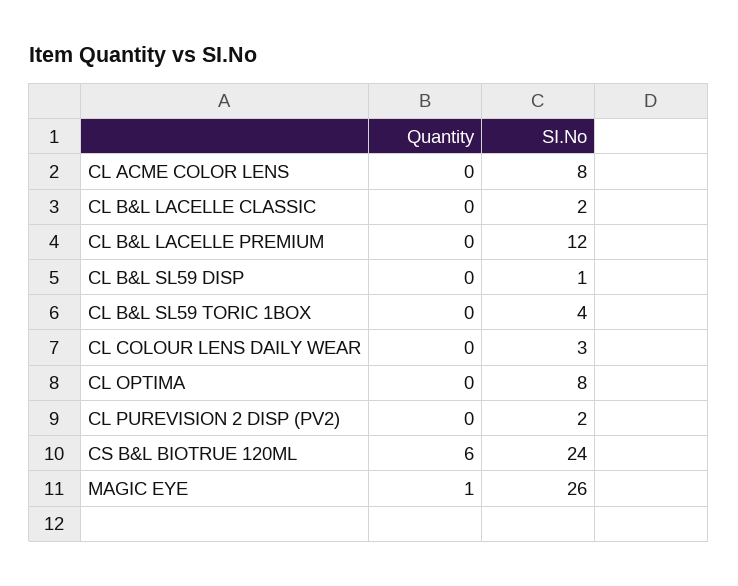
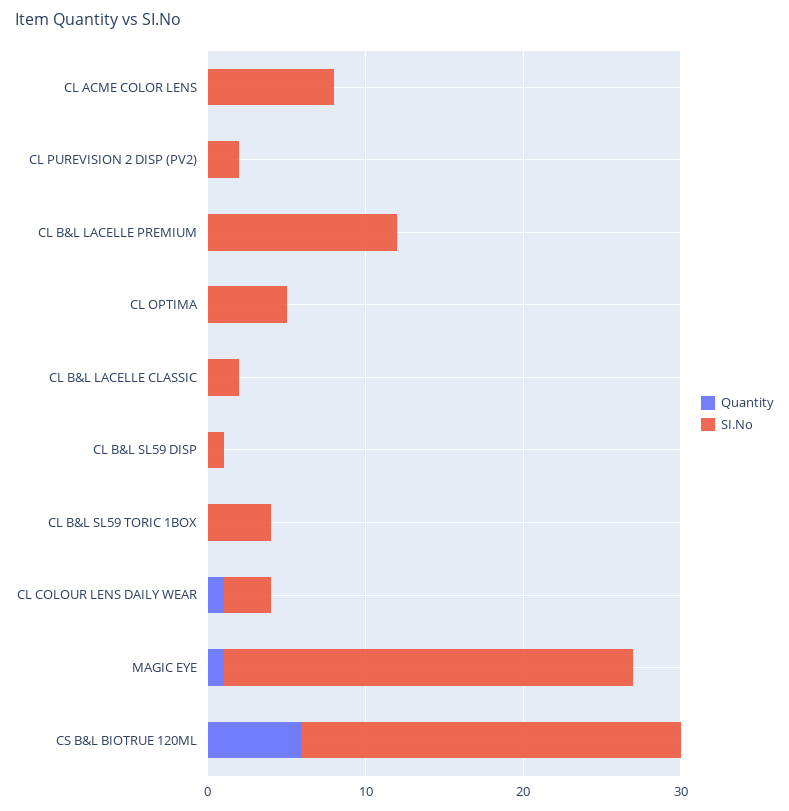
Quantity, CL COLOUR LENS DAILY WEAR: 0 -> 1
SI.No, CL OPTIMA: 8 -> 5

